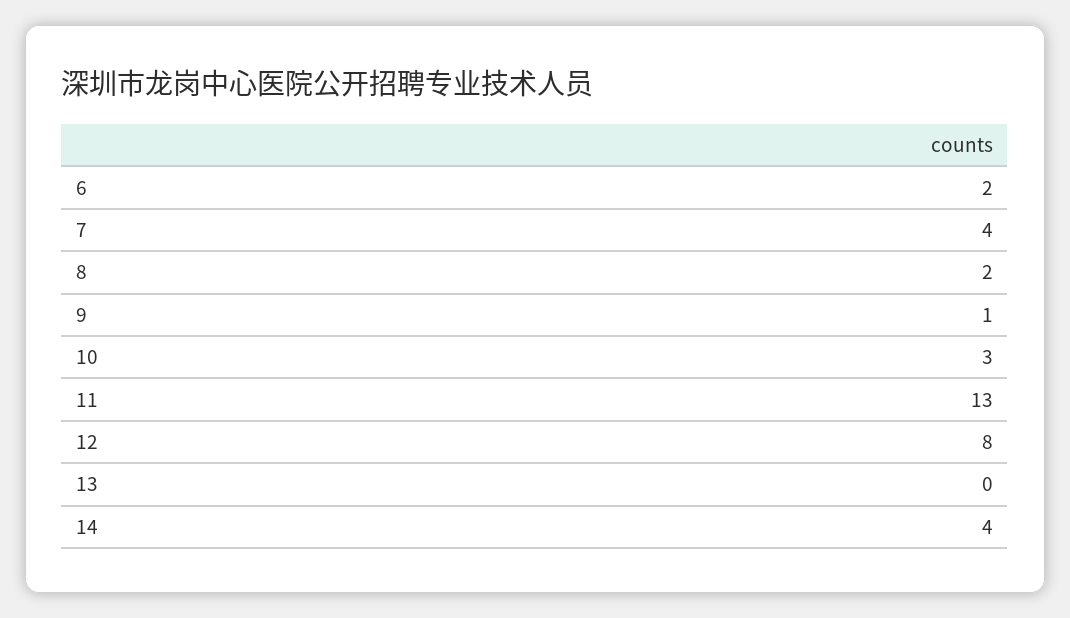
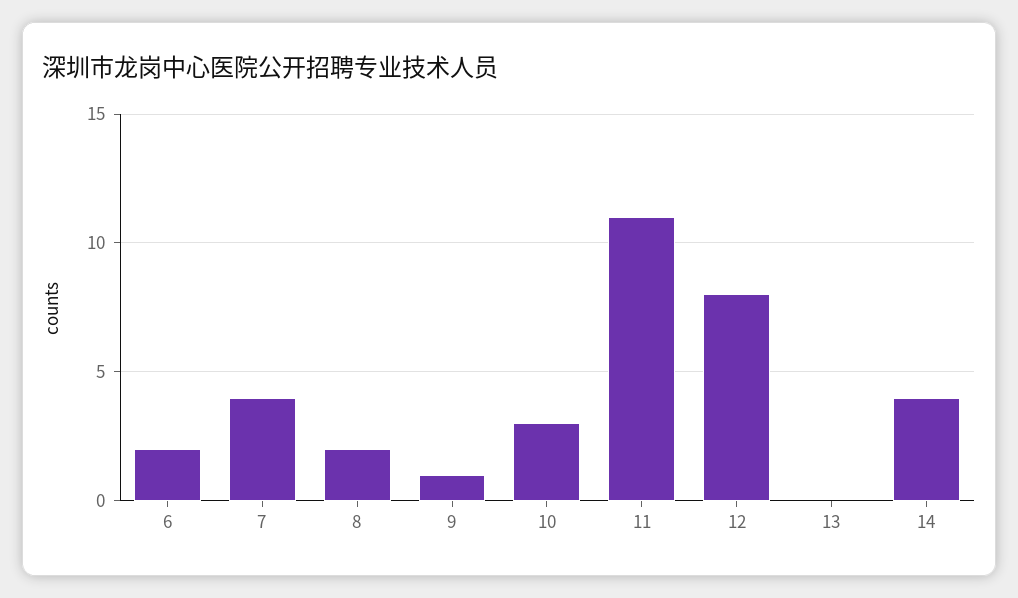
11: 13 -> 11

